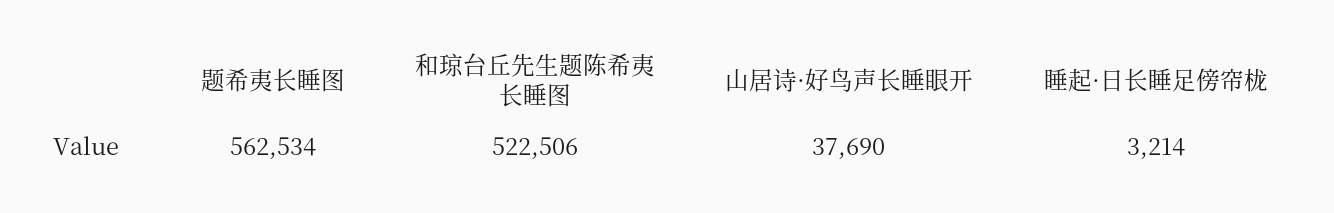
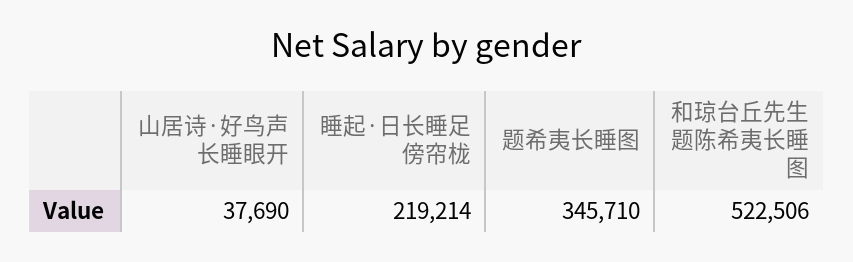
题希夷长睡图: 562534 -> 345710
睡起·日长睡足傍帘栊: 3214 -> 219214

